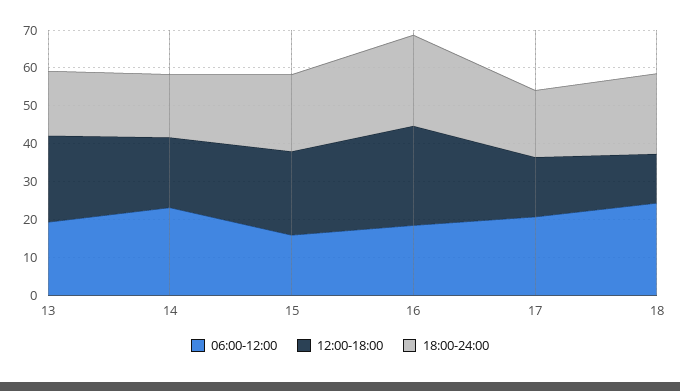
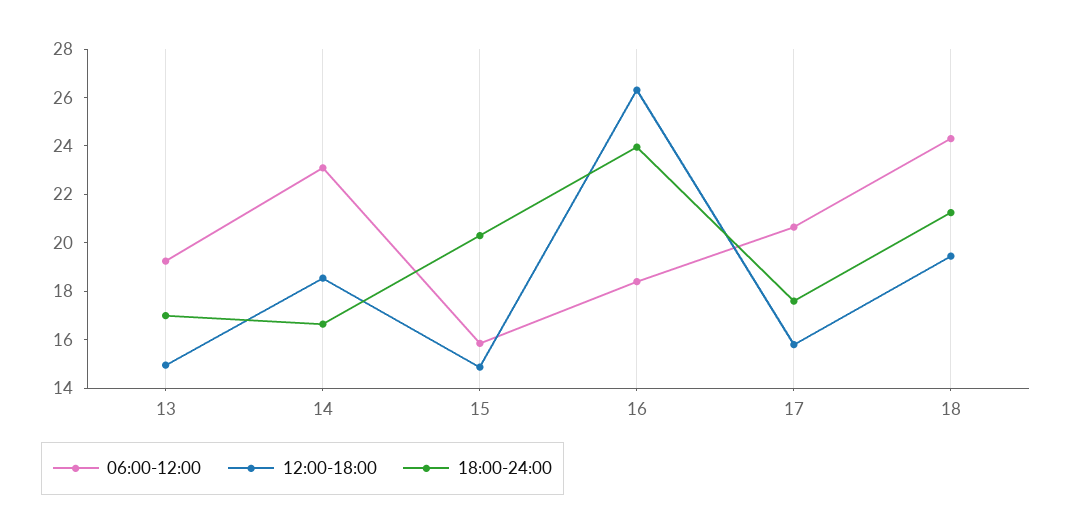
12:00-18:00, 13: 22.5 -> 15
12:00-18:00, 15: 22.5 -> 15
12:00-18:00, 18: 12.5 -> 19.5

